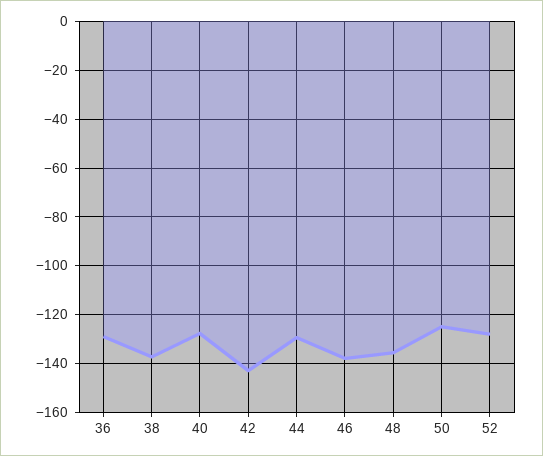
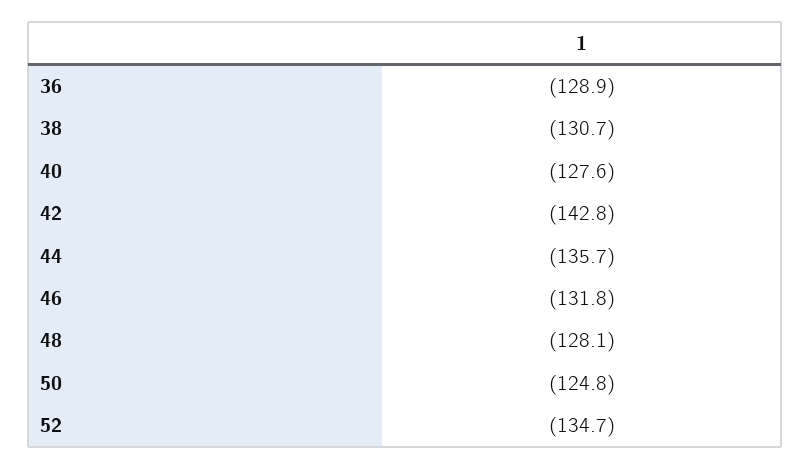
38: -137.5 -> -130.7
44: -130 -> -135.7
46: -137.5 -> -131.8
48: -135 -> -128.1
52: -127.5 -> -134.7

